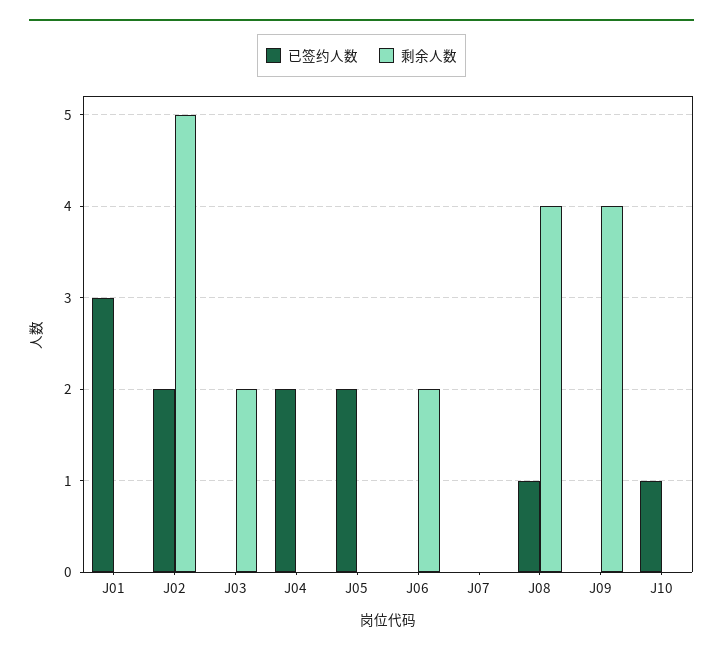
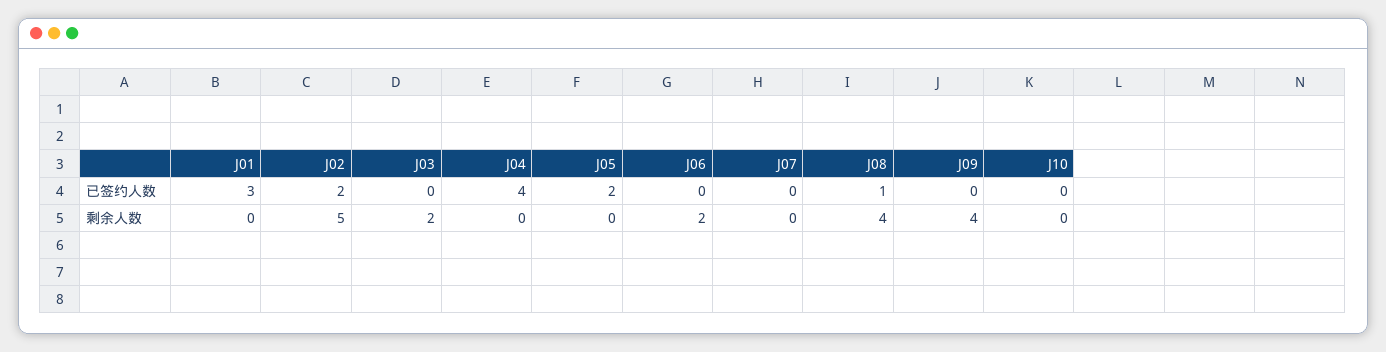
已签约人数, J04: 2 -> 4
已签约人数, J10: 1 -> 0

